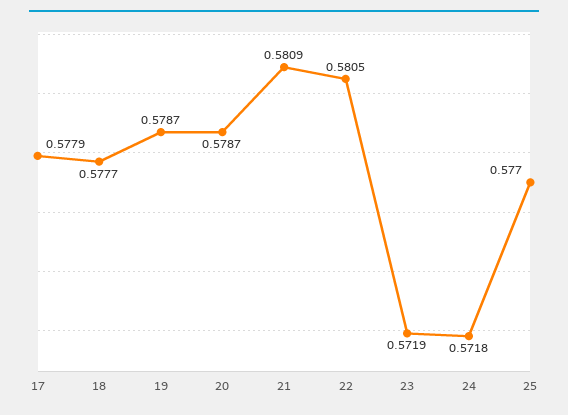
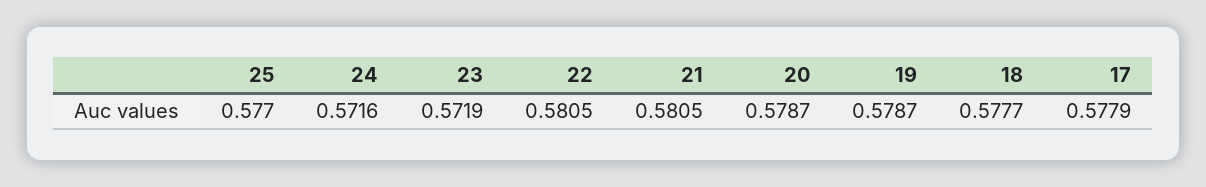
21: 0.5809 -> 0.5805
24: 0.5718 -> 0.5716

